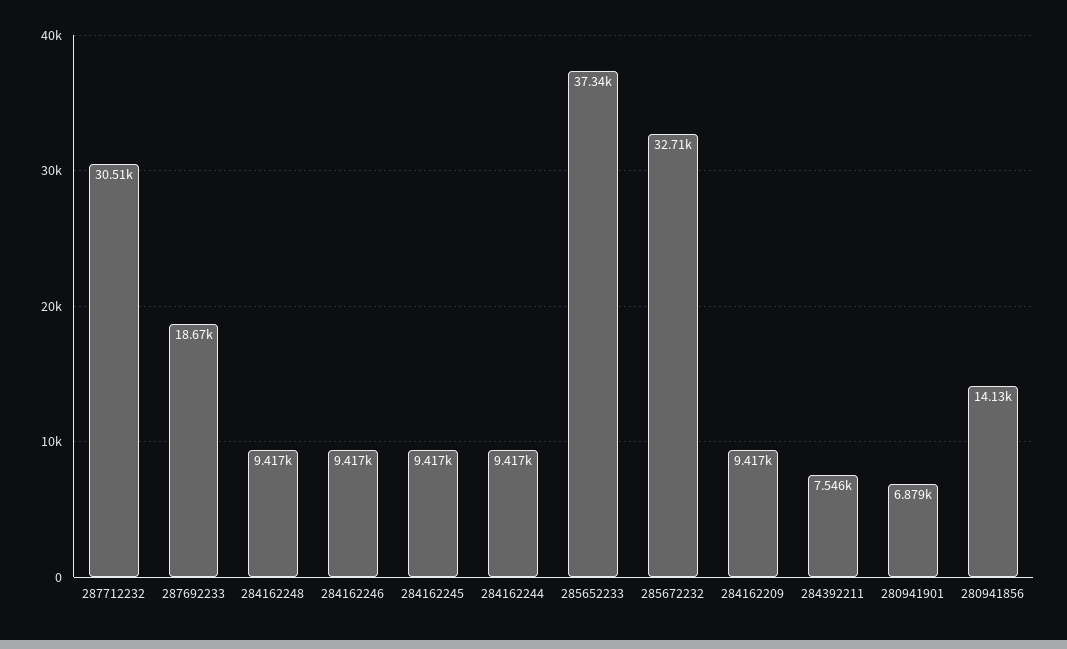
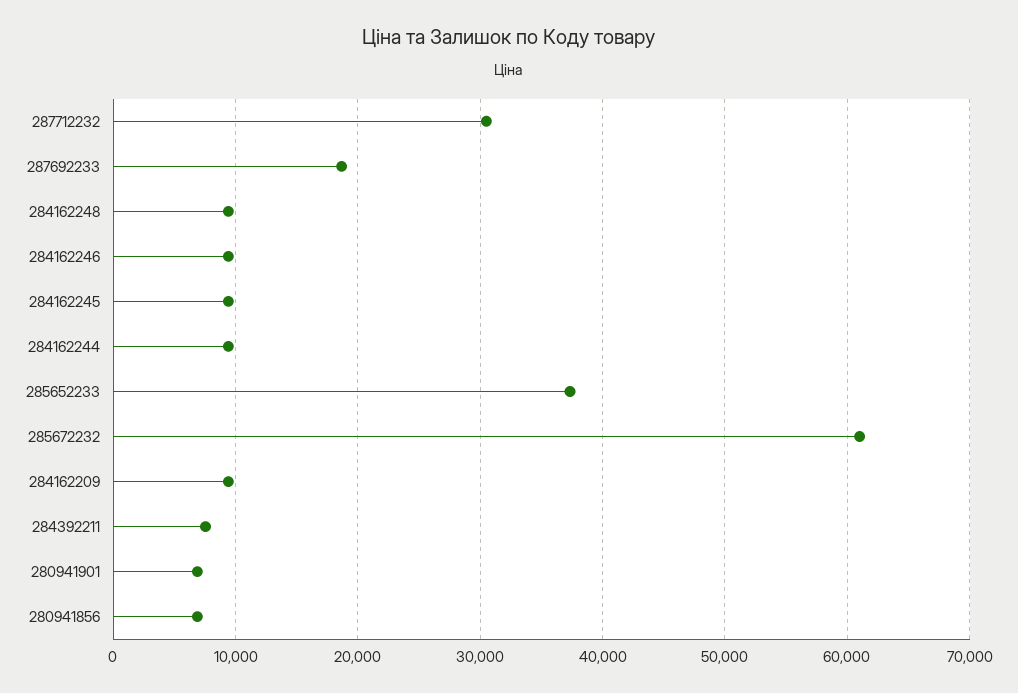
285672232: 32710 -> 61000
280941856: 14130 -> 7000

